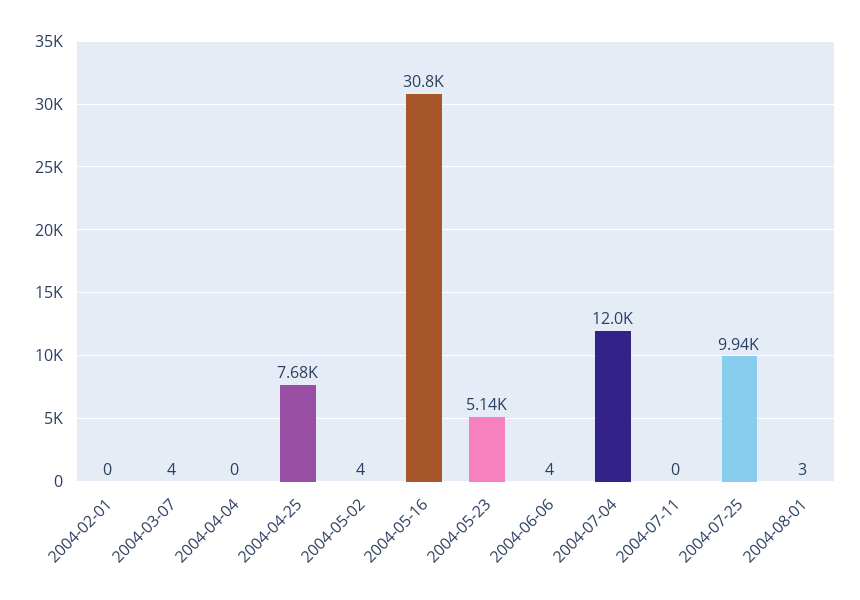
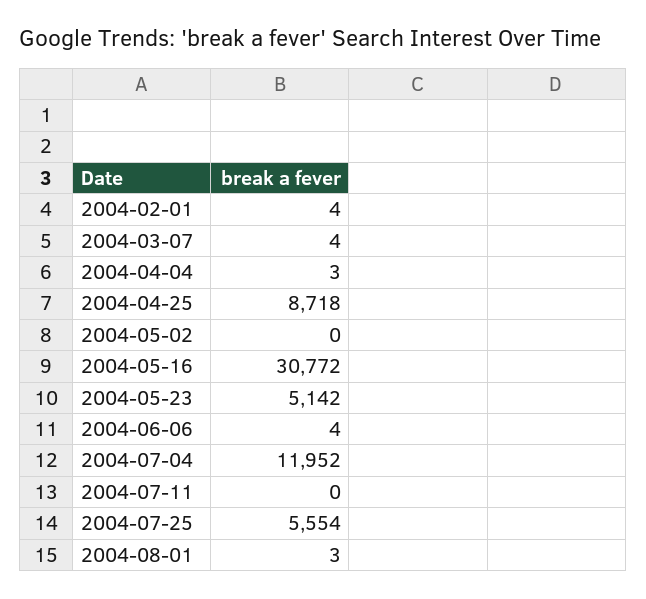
2004-02-01: 0 -> 4
2004-04-04: 0 -> 3
2004-04-25: 7680 -> 8718
2004-05-02: 4 -> 0
2004-07-25: 9940 -> 5554

